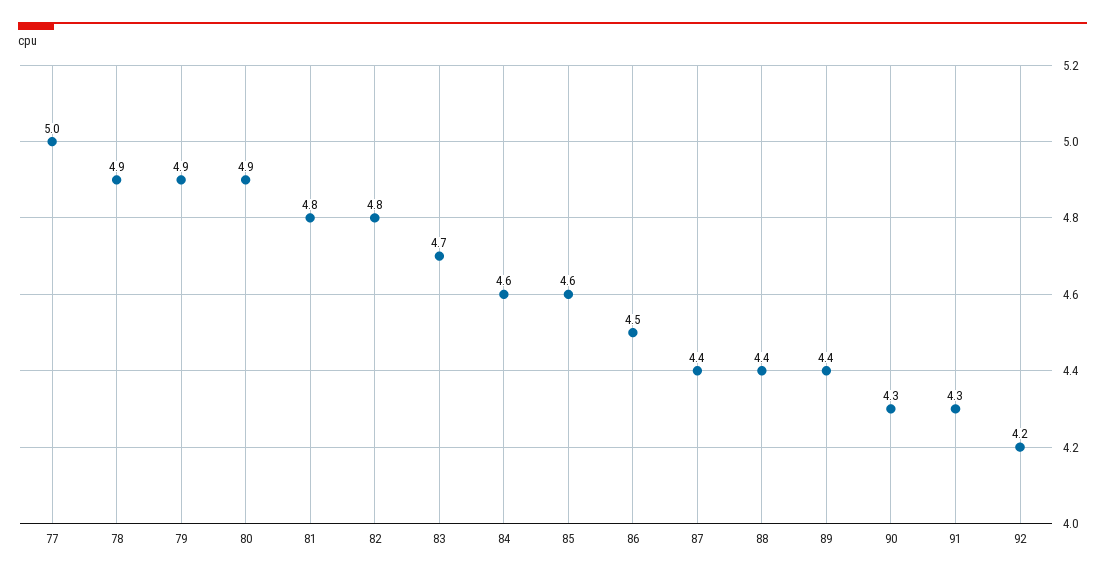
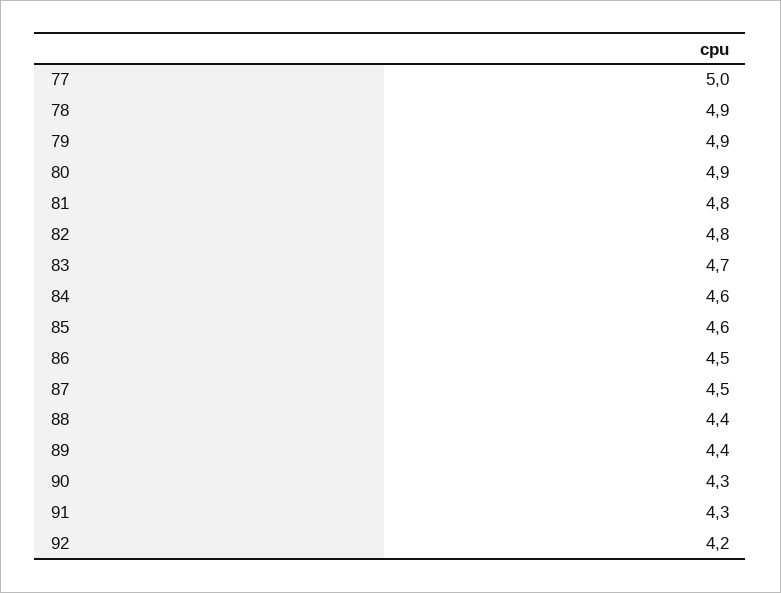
87: 4.4 -> 4.5

